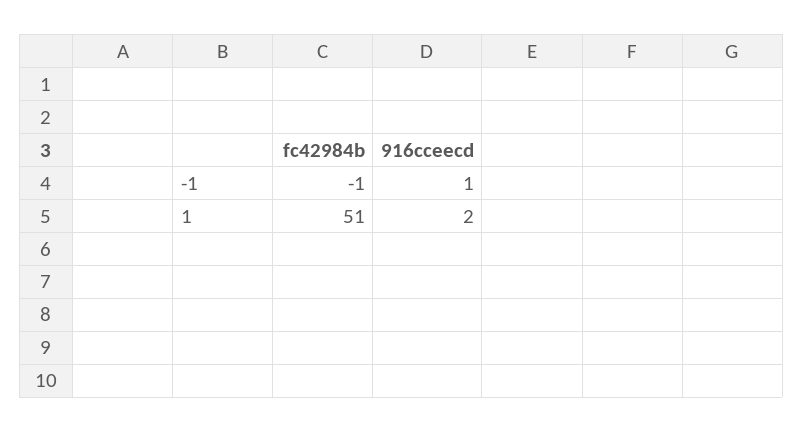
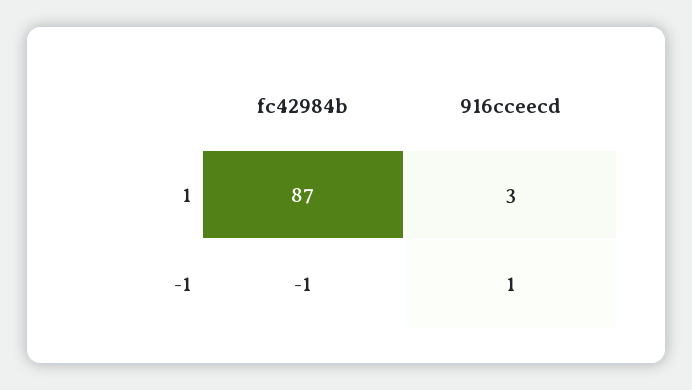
fc42984b, 1: 51 -> 87
916cceecd, 1: 2 -> 3

